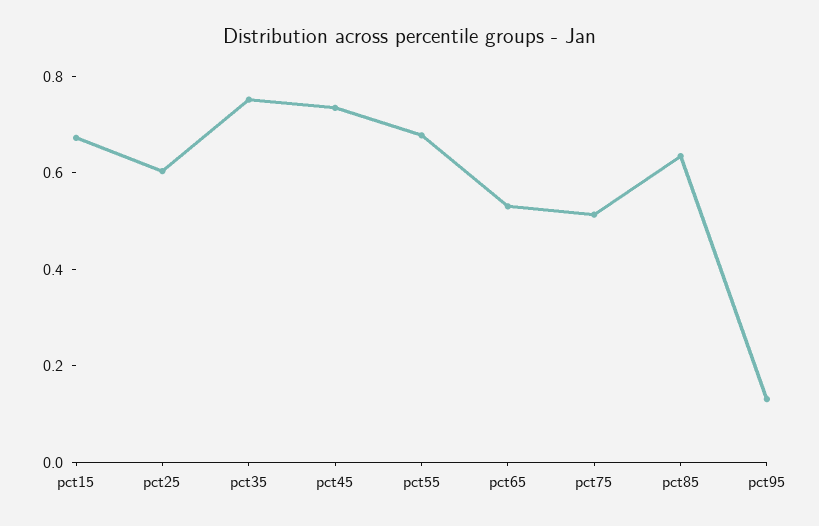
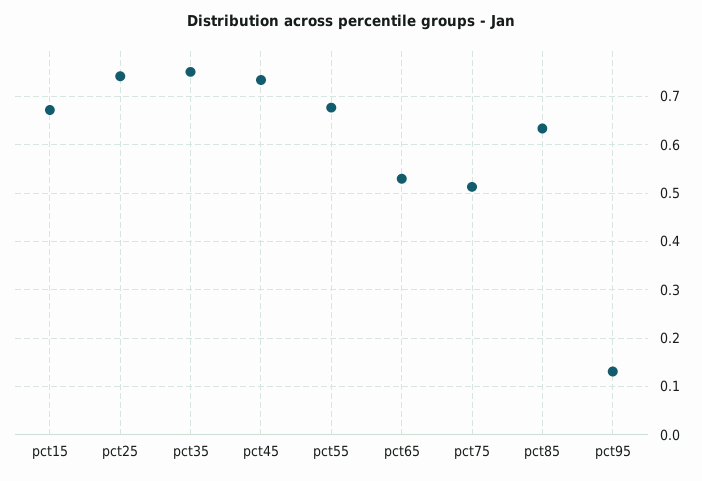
pct25: 0.6 -> 0.74

